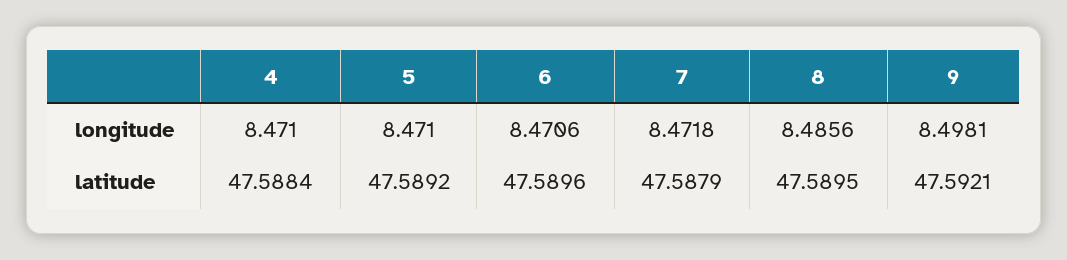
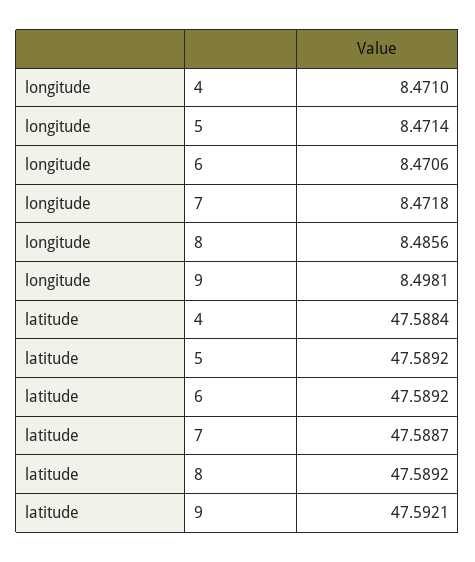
5, longitude: 8.471 -> 8.4714
6, latitude: 47.5896 -> 47.5892
7, latitude: 47.5879 -> 47.5887
8, latitude: 47.5895 -> 47.5892

